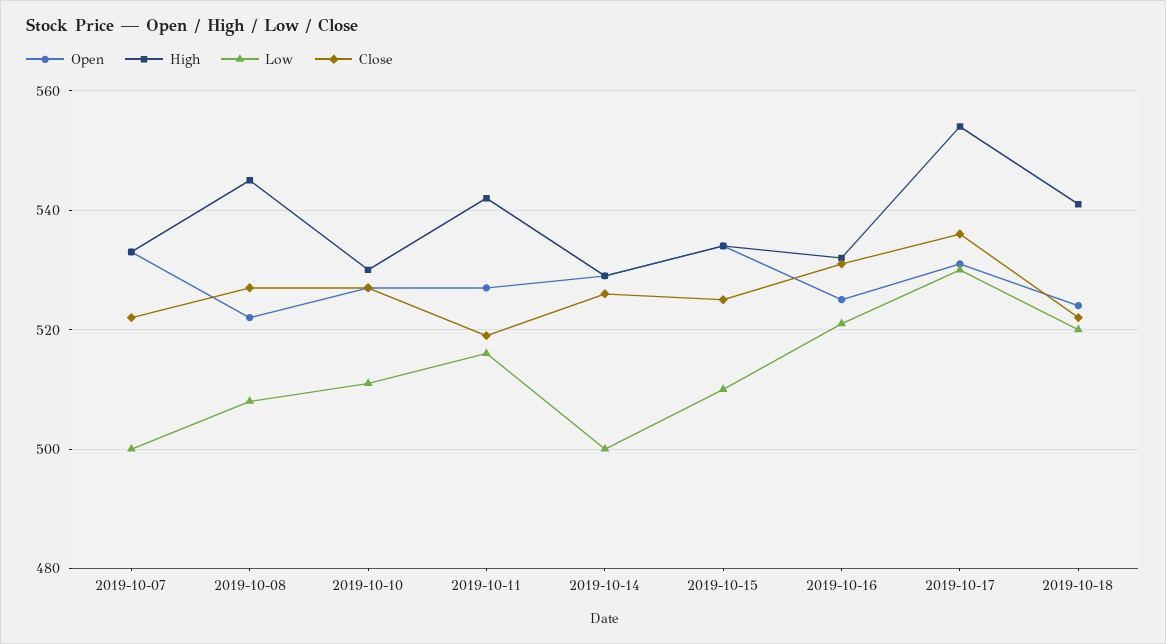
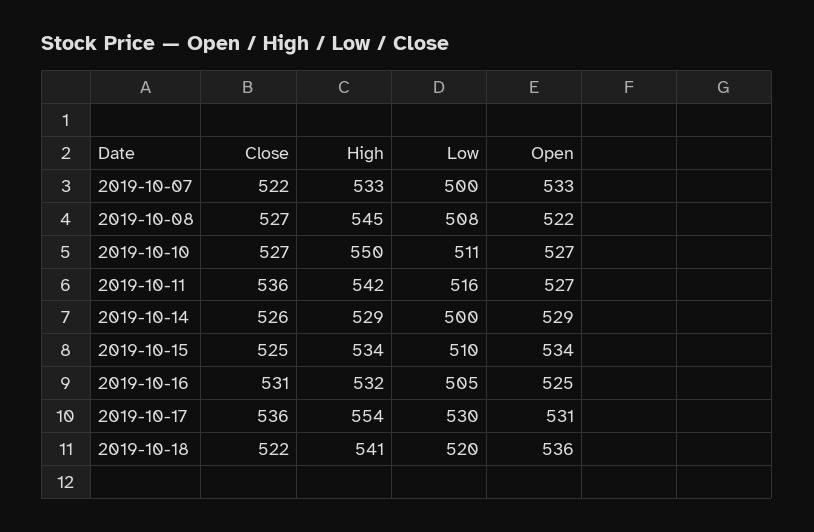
High, 2019-10-10: 530 -> 550
Close, 2019-10-11: 520 -> 536
Low, 2019-10-16: 520 -> 505
Open, 2019-10-18: 525 -> 536

